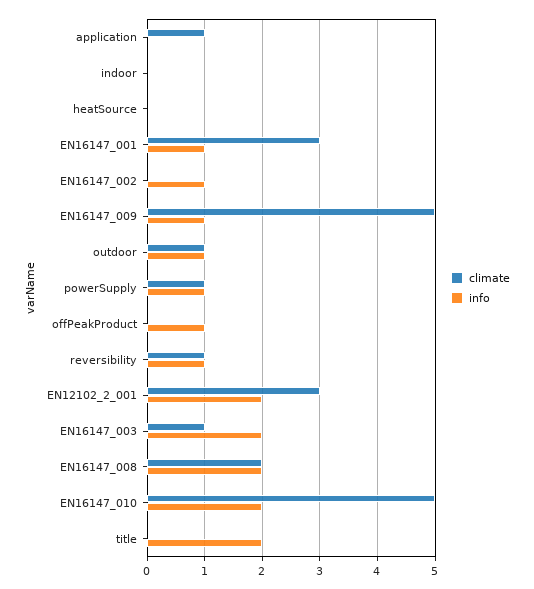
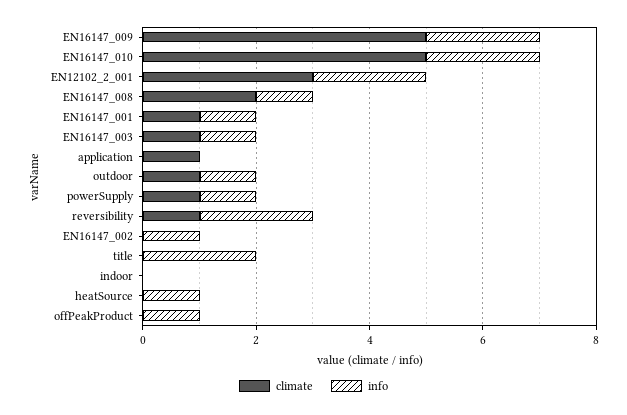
info, heatSource: 0 -> 1
climate, EN16147_001: 3 -> 1
info, EN16147_009: 1 -> 2
info, reversibility: 1 -> 2
info, EN16147_003: 2 -> 1
info, EN16147_008: 2 -> 1

